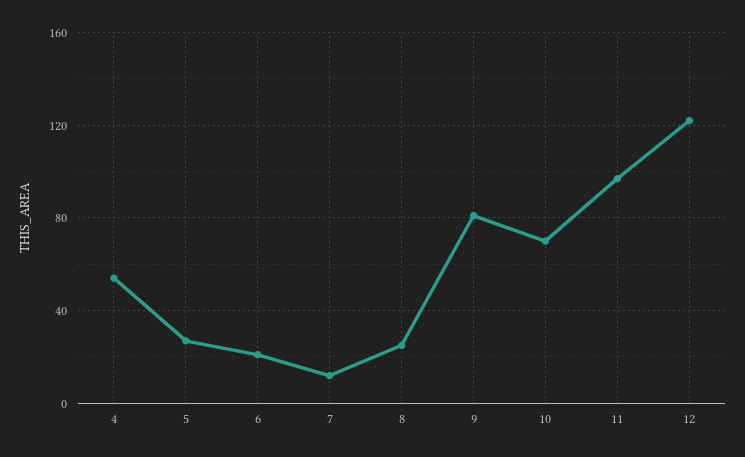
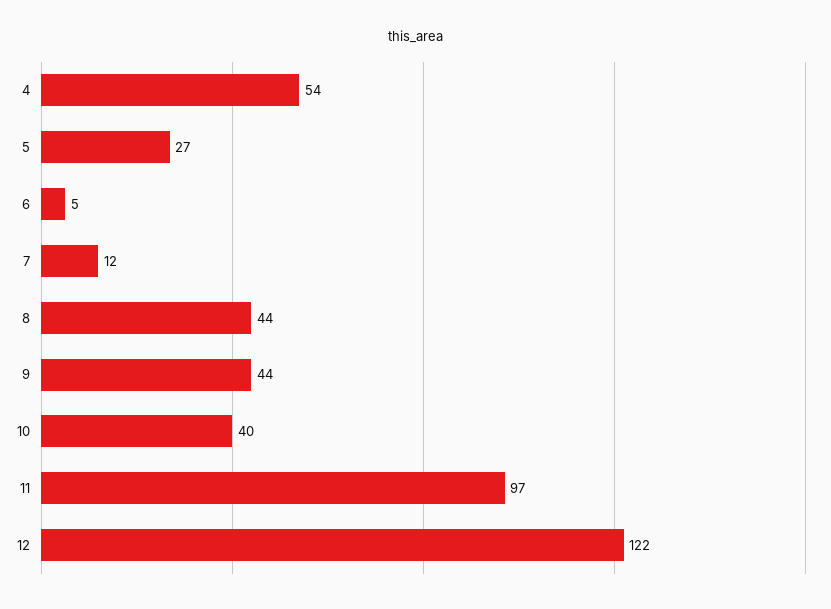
6: 20 -> 5
8: 25 -> 44
9: 80 -> 44
10: 70 -> 40

